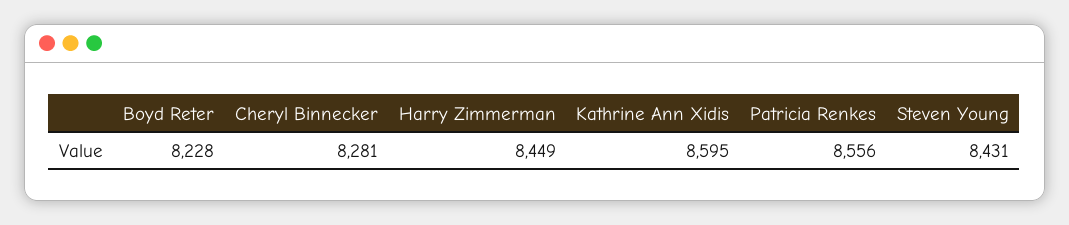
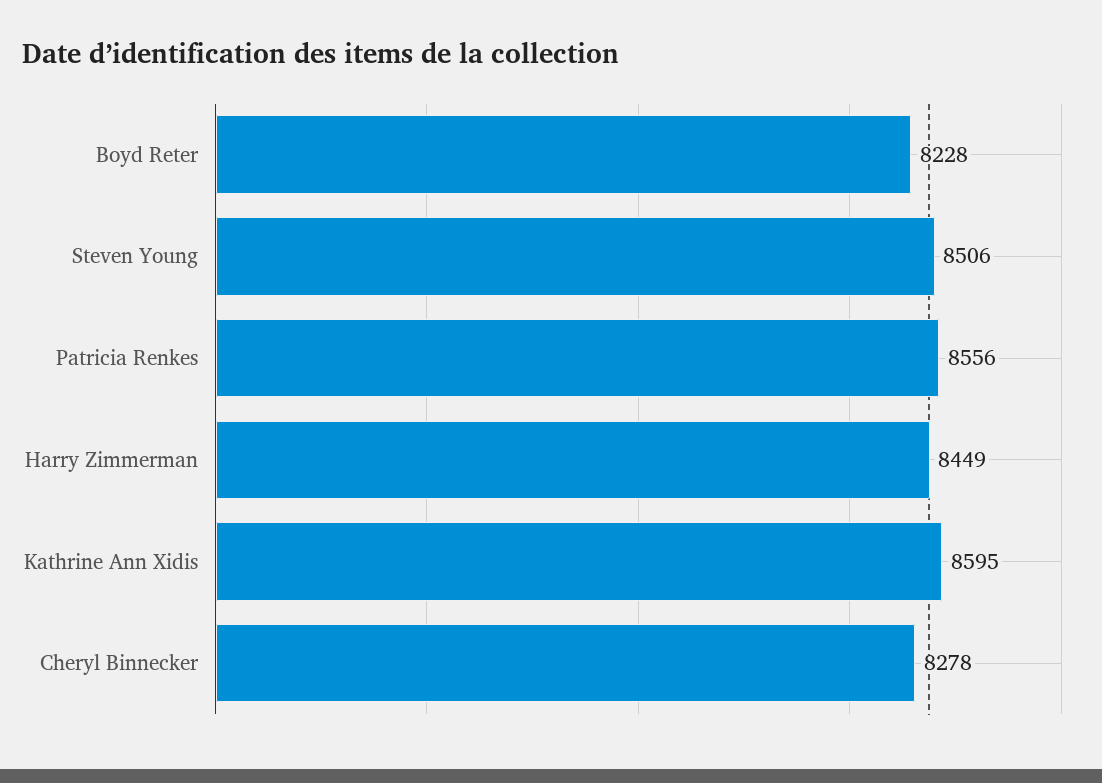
Cheryl Binnecker: 8281 -> 8278
Steven Young: 8431 -> 8506

